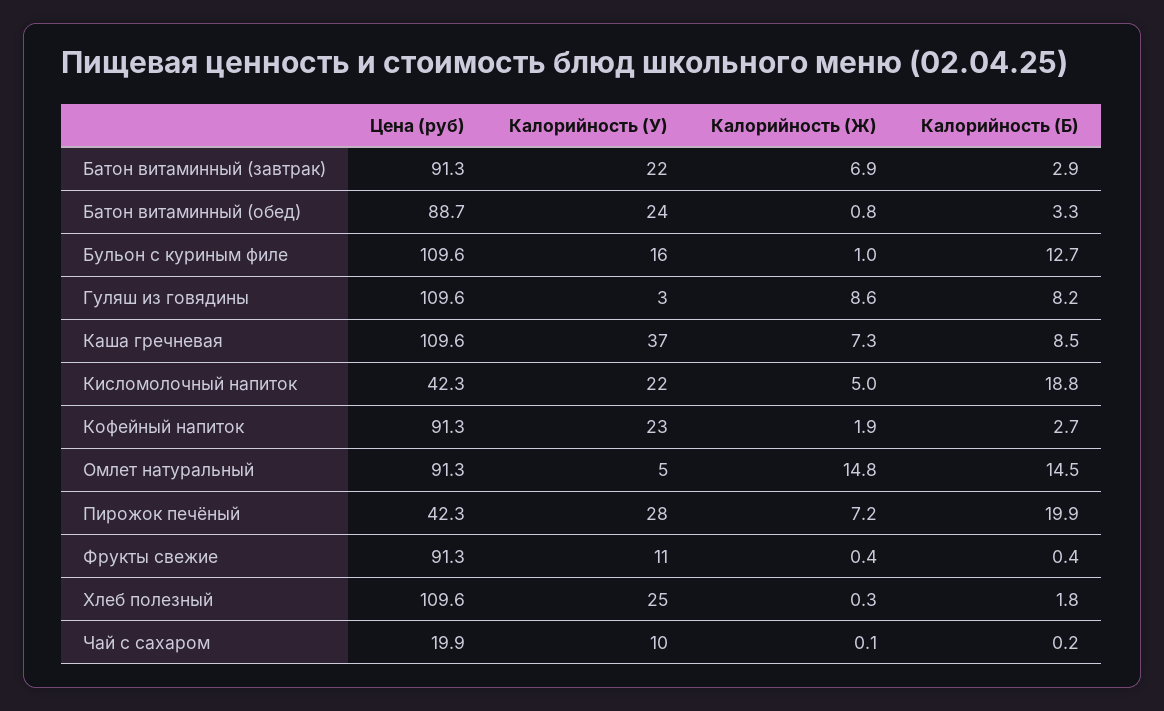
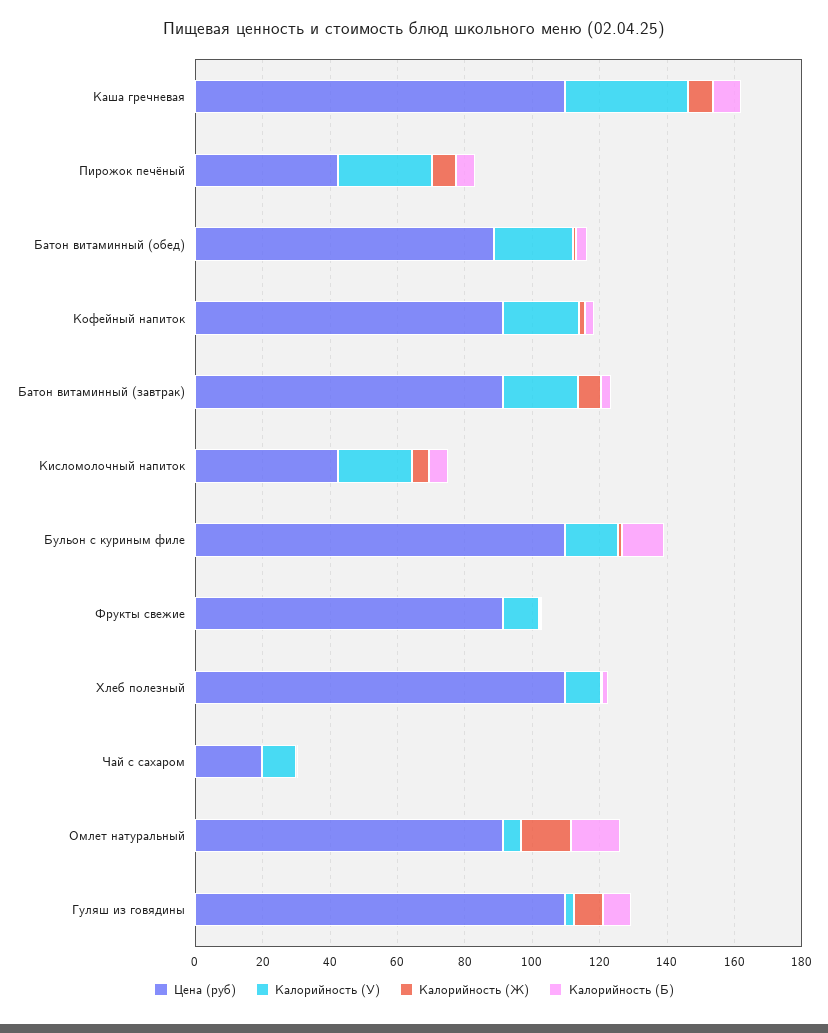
Калорийность (Б), Кисломолочный напиток: 18.8 -> 5
Калорийность (Б), Пирожок печёный: 19.9 -> 5
Калорийность (У), Хлеб полезный: 25 -> 10

